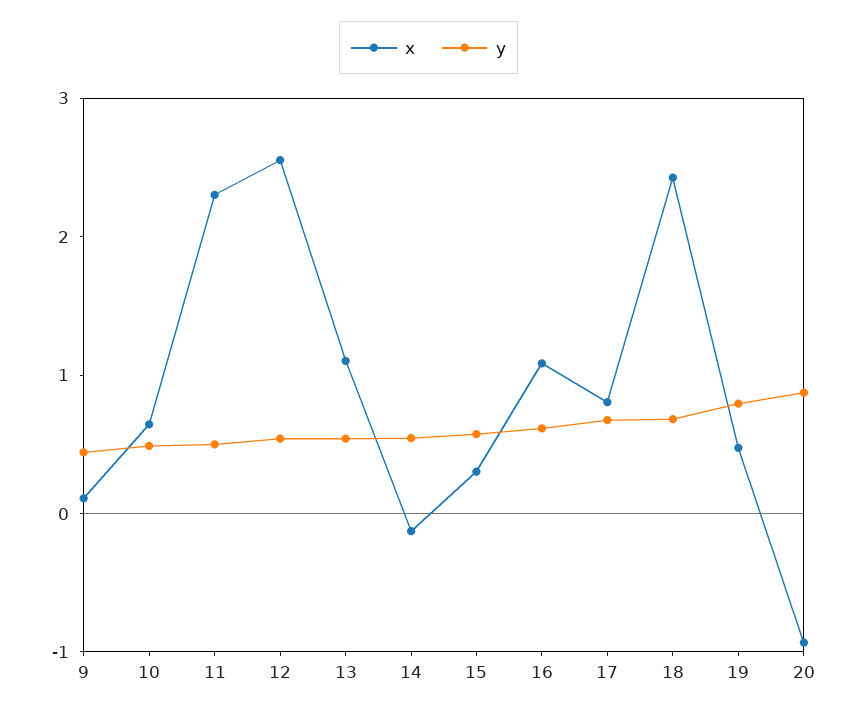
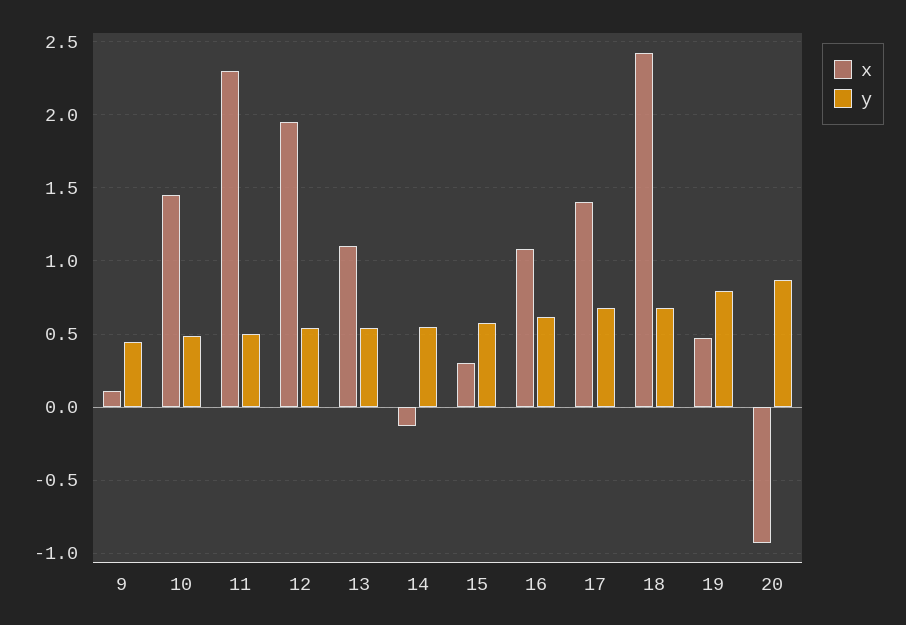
x, 10: 0.6 -> 1.45
x, 12: 2.6 -> 1.95
x, 17: 0.8 -> 1.4

